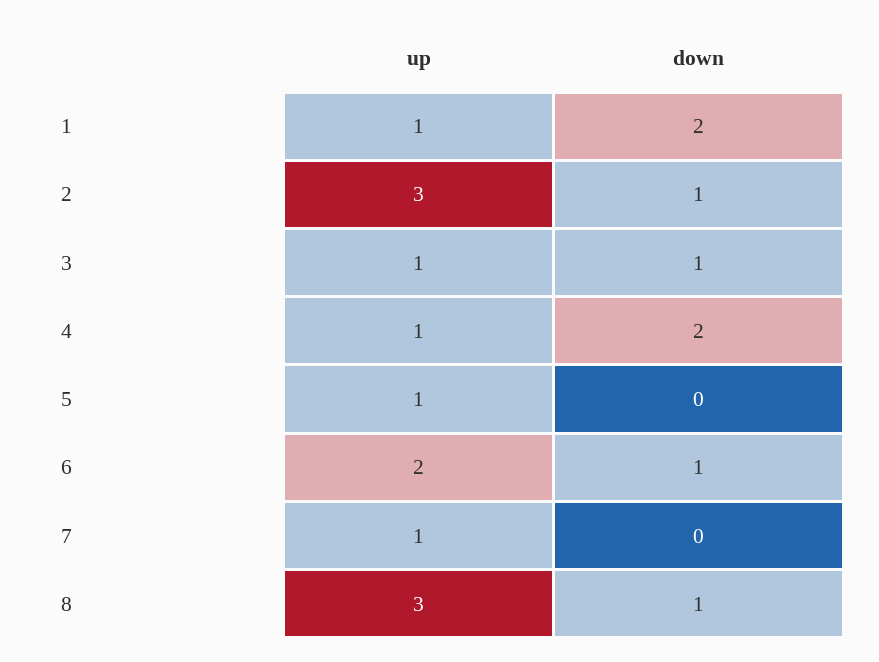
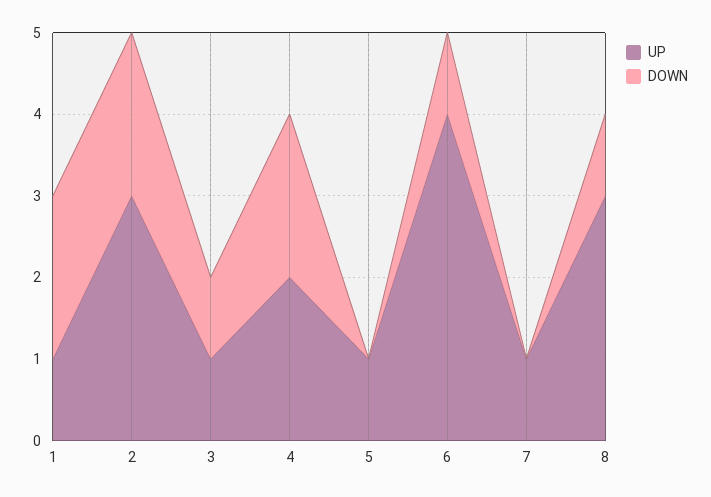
down, 2: 1 -> 2
up, 4: 1 -> 2
up, 6: 2 -> 4

